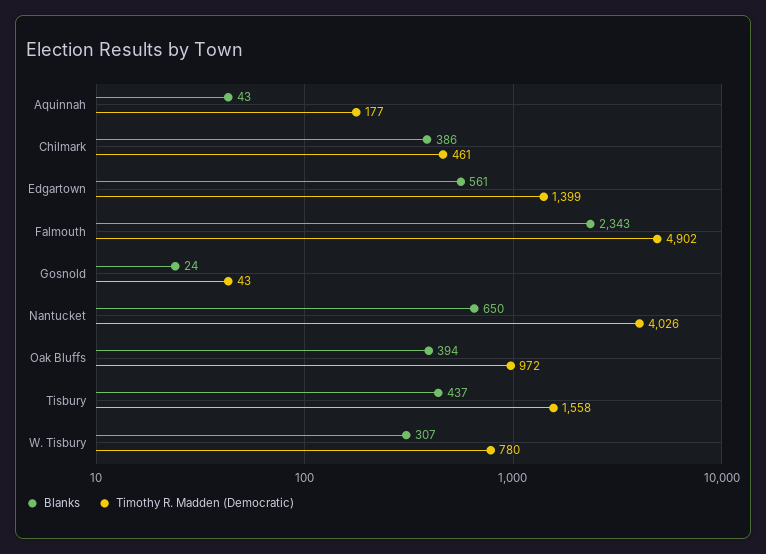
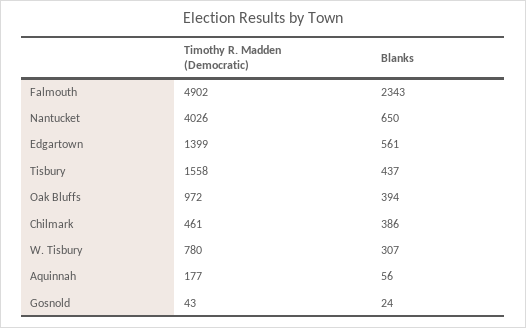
Blanks, Aquinnah: 43 -> 56

